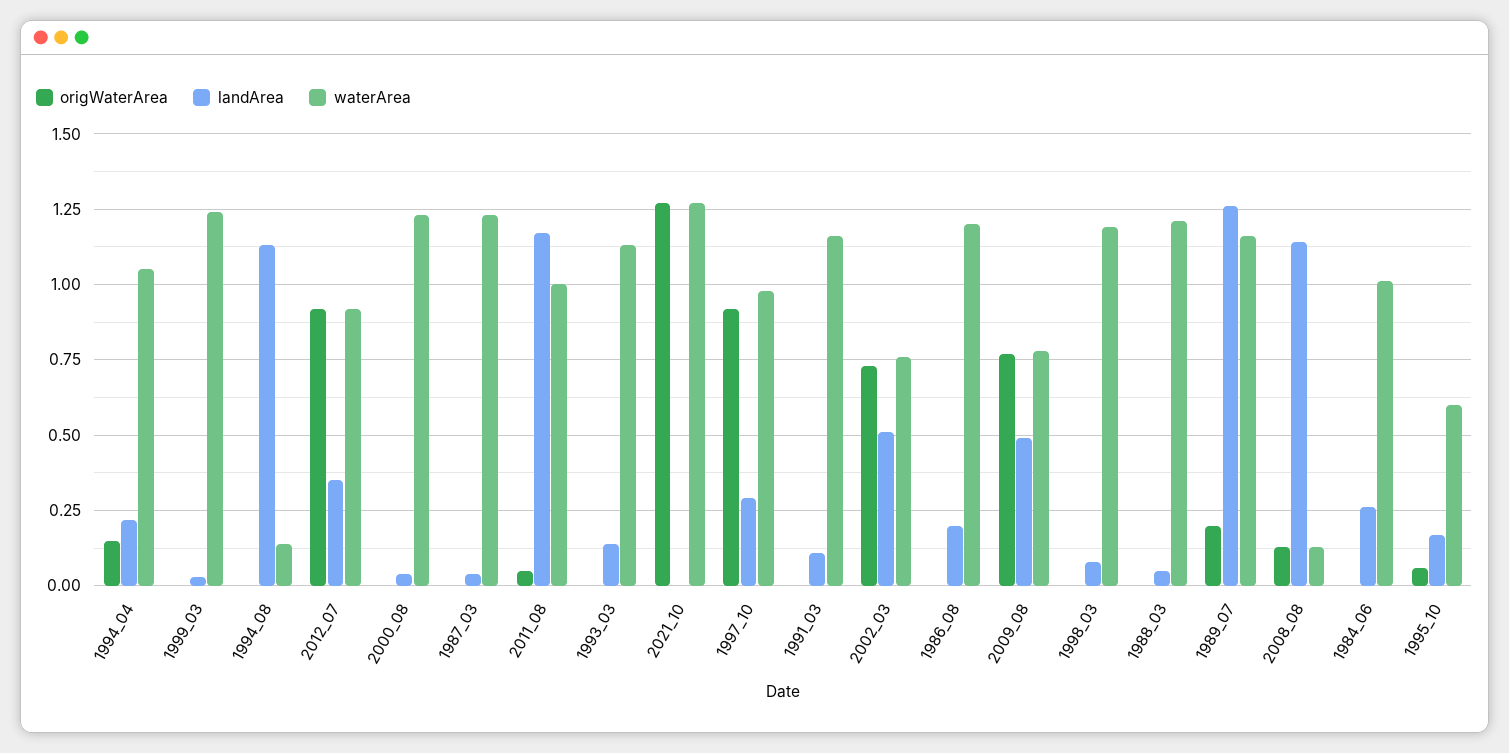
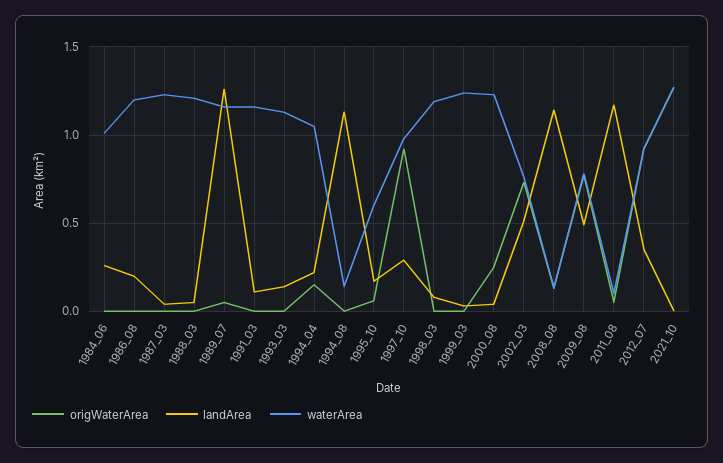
origWaterArea, 2000_08: 0 -> 0.25
waterArea, 2011_08: 1 -> 0.1
origWaterArea, 1989_07: 0.2 -> 0.05

